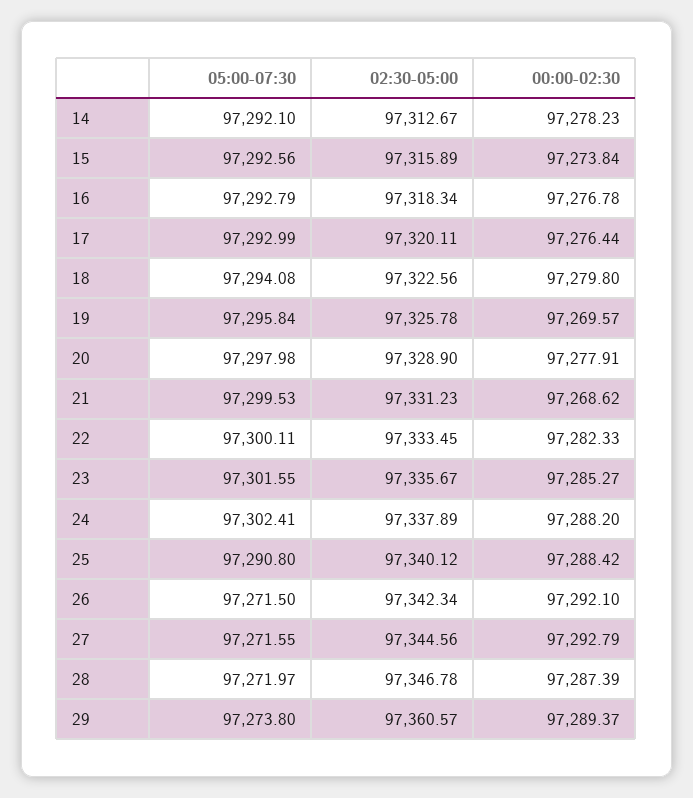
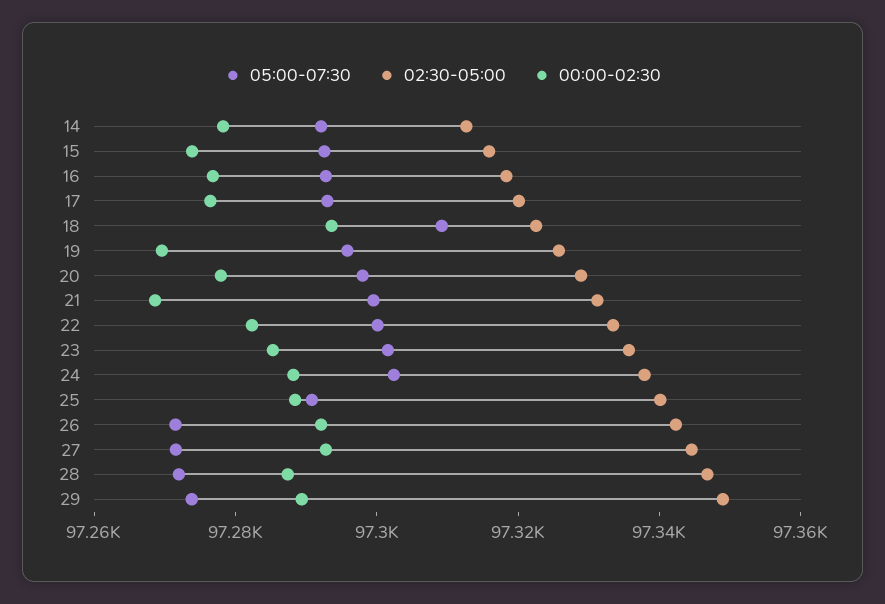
05:00-07:30, 18: 97294.08 -> 97310
00:00-02:30, 18: 97279.8 -> 97295
02:30-05:00, 29: 97360.57 -> 97350

